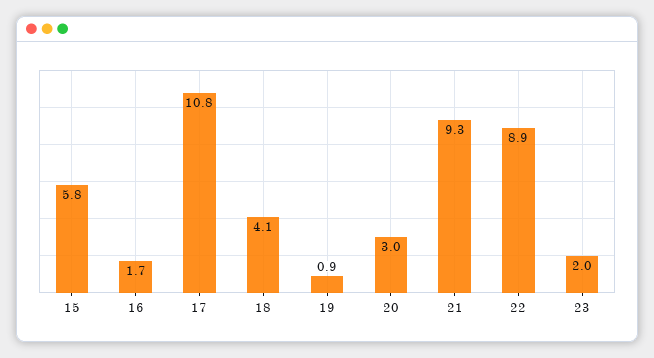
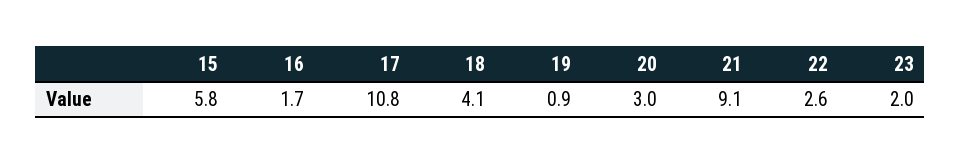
21: 9.3 -> 9.1
22: 8.9 -> 2.6

